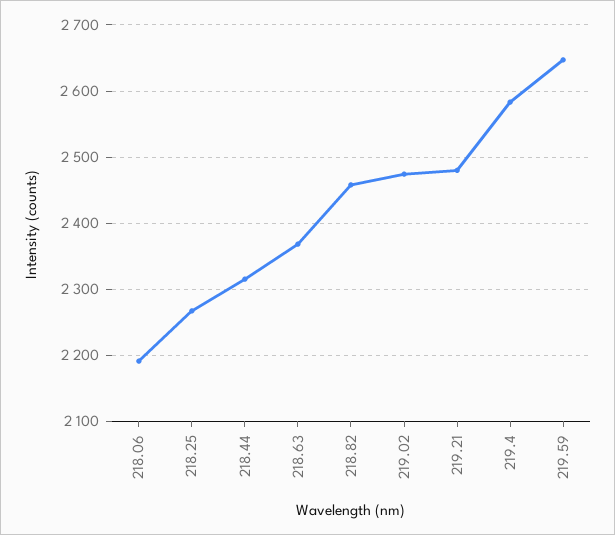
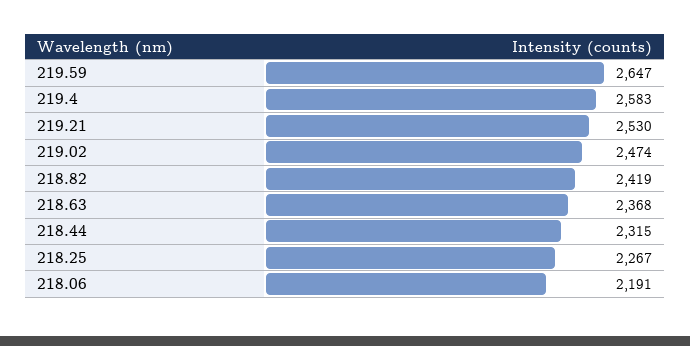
218.82: 2460 -> 2419
219.21: 2480 -> 2530

